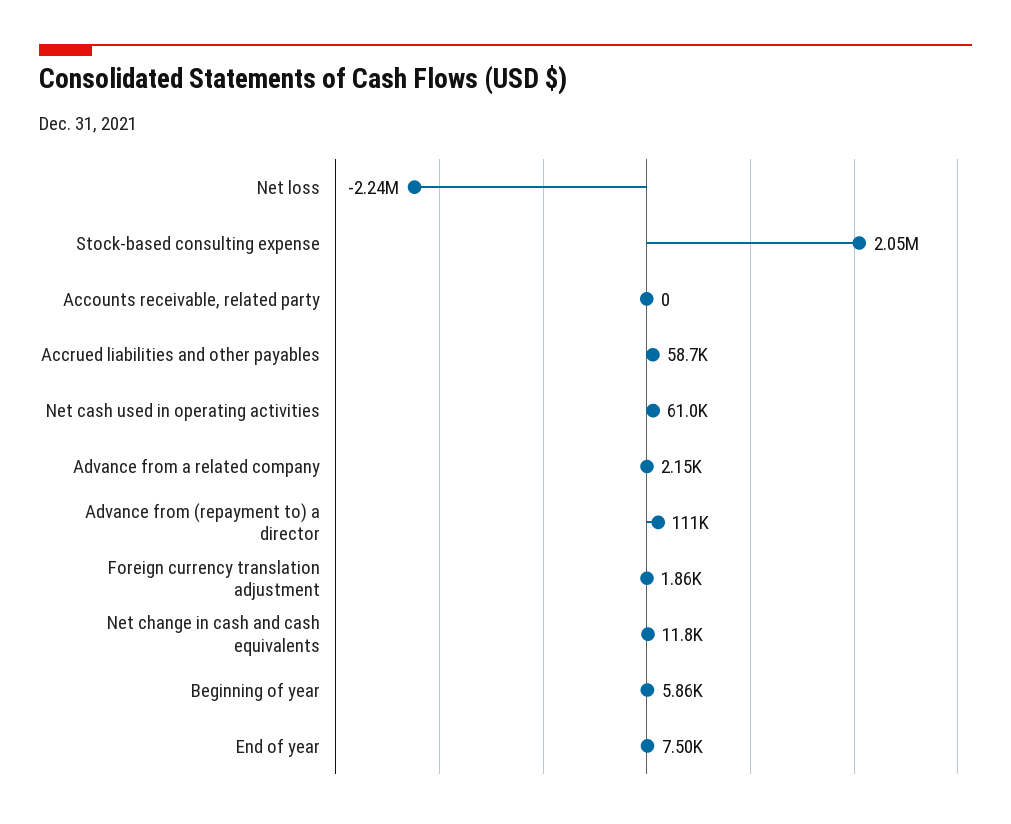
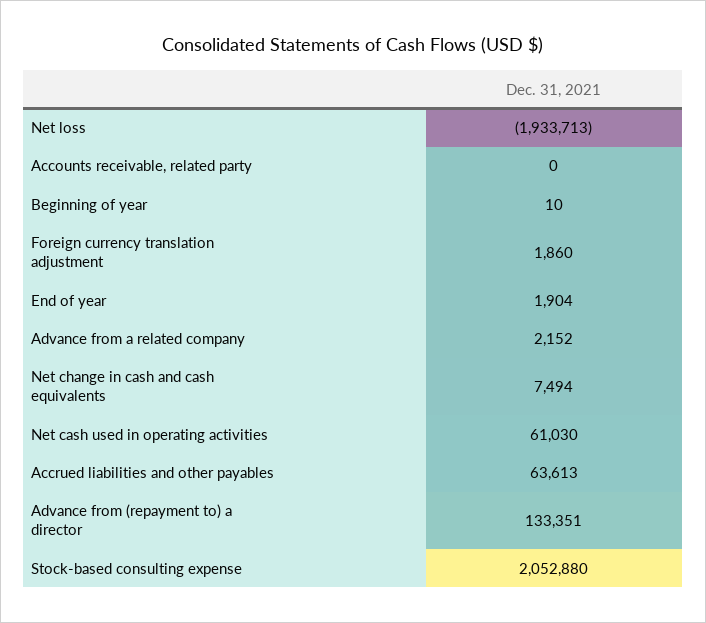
Net loss: -2240000 -> -1933713
Accrued liabilities and other payables: 58700 -> 63613
Advance from (repayment to) a director: 111000 -> 133351
Net change in cash and cash equivalents: 11800 -> 7494
Beginning of year: 5860 -> 10
End of year: 7500 -> 1904

